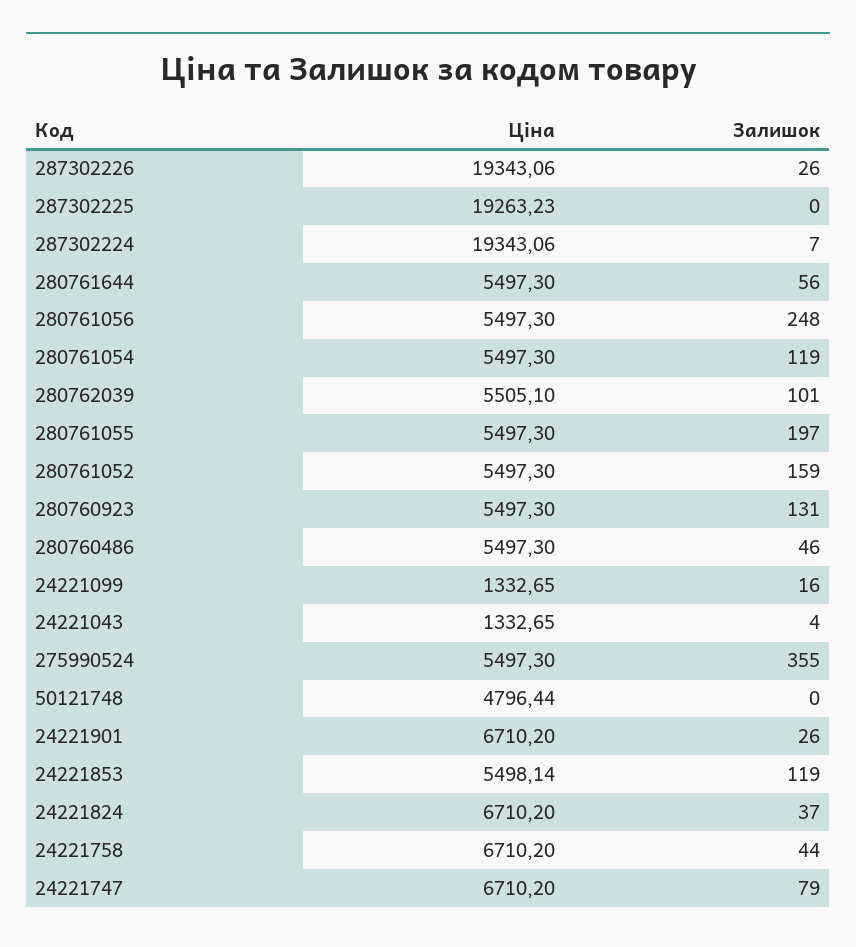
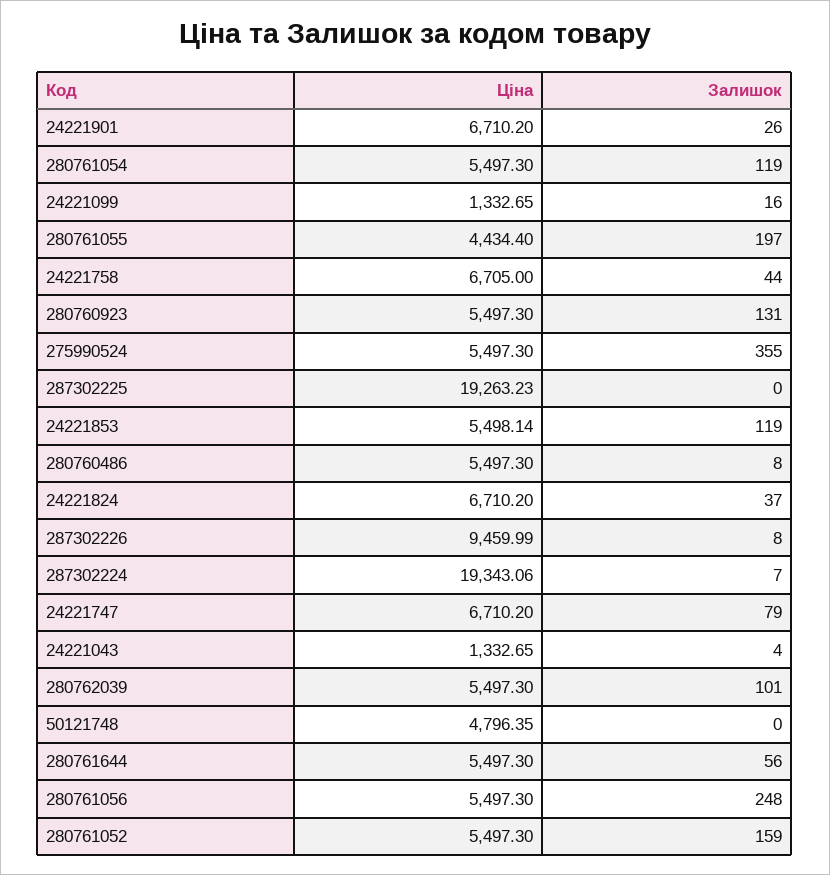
Ціна, 287302226: 19343.06 -> 9459.99
Залишок, 287302226: 26 -> 8
Ціна, 280762039: 5505.1 -> 5497.3
Ціна, 280761055: 5497.3 -> 4434.4
Залишок, 280760486: 46 -> 8
Ціна, 50121748: 4796.44 -> 4796.35
Ціна, 24221758: 6710.2 -> 6705

